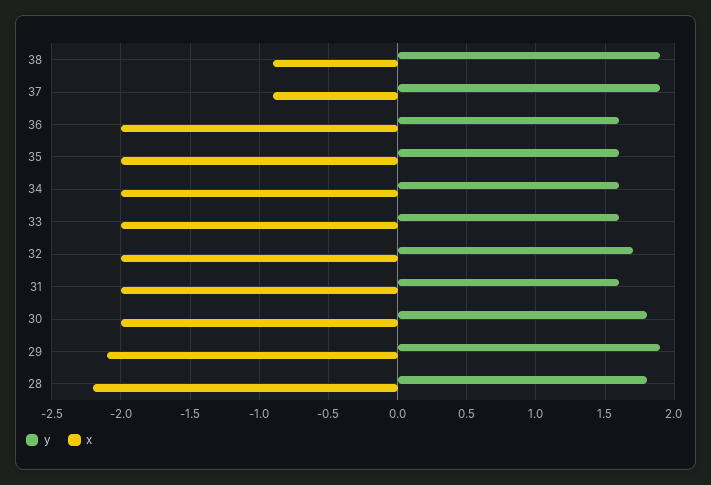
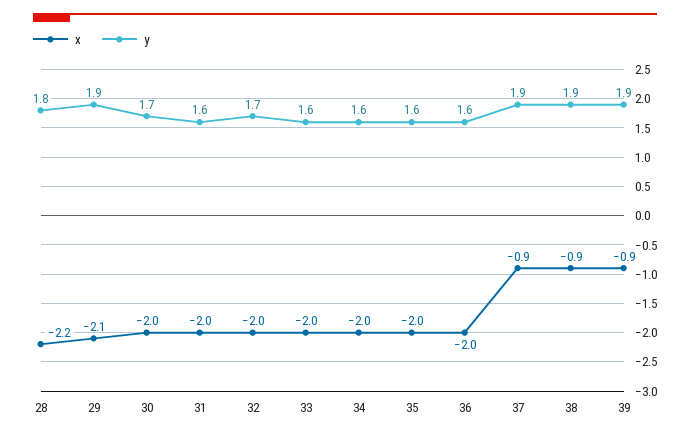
y, 30: 1.8 -> 1.7
x, 39: none -> -0.9
y, 39: none -> 1.9

